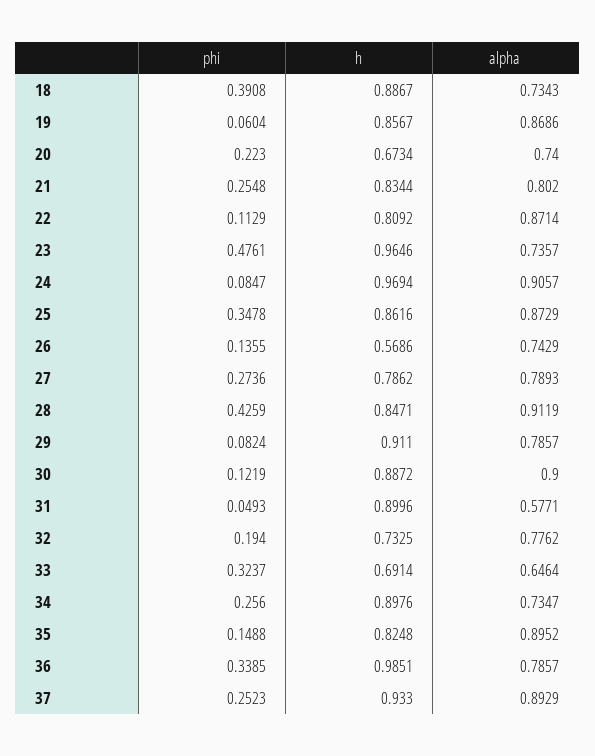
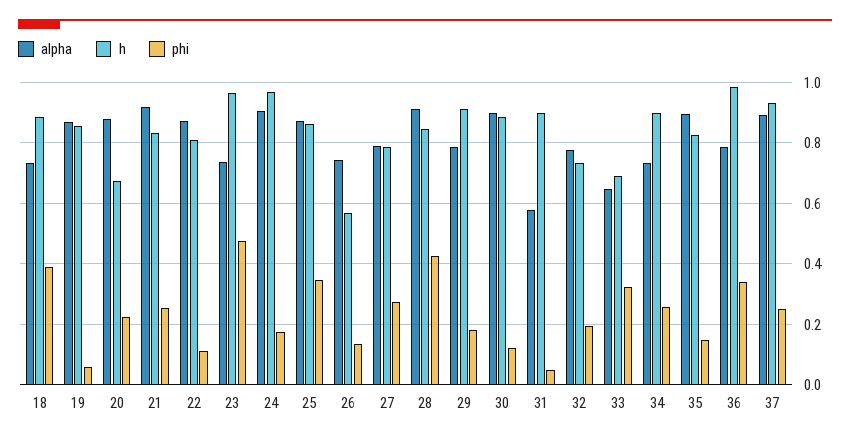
alpha, 20: 0.74 -> 0.88
alpha, 21: 0.802 -> 0.92
phi, 24: 0.0847 -> 0.18
phi, 29: 0.0824 -> 0.18

